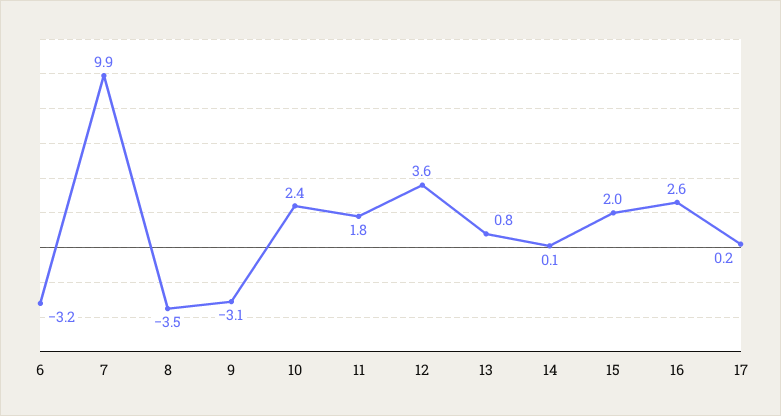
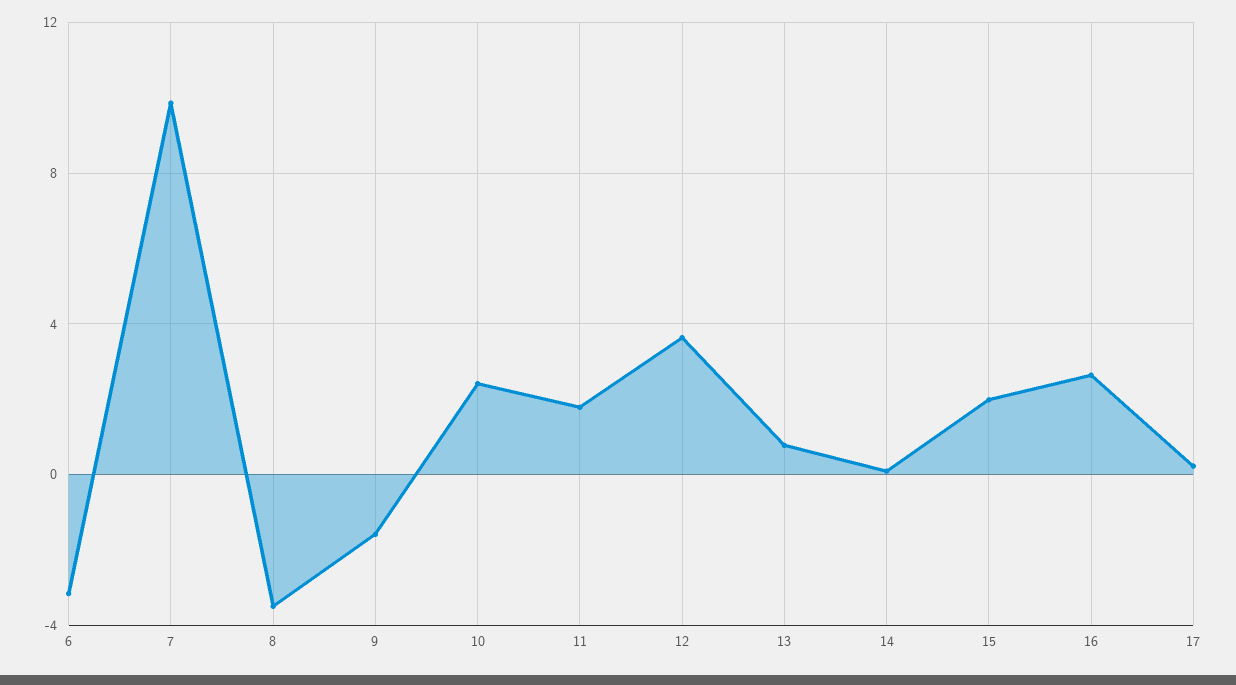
9: -3.1 -> -1.5

